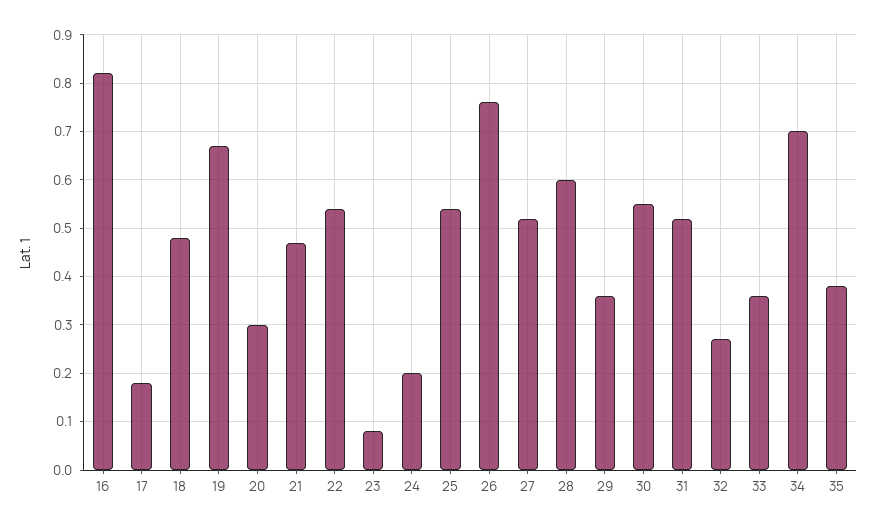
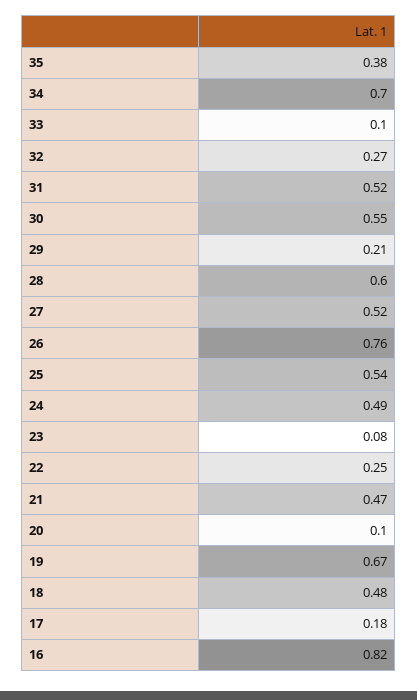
20: 0.3 -> 0.1
22: 0.55 -> 0.25
24: 0.2 -> 0.49
29: 0.35 -> 0.21
33: 0.35 -> 0.1

